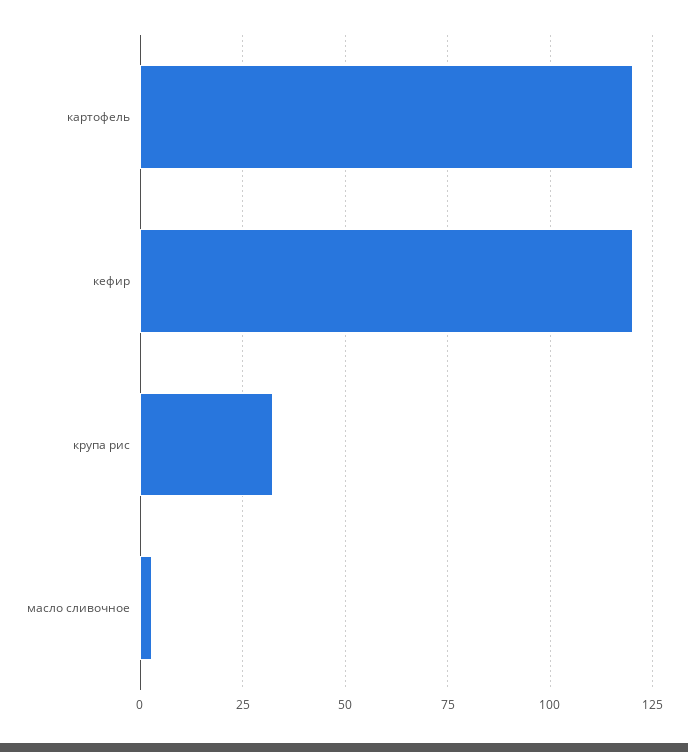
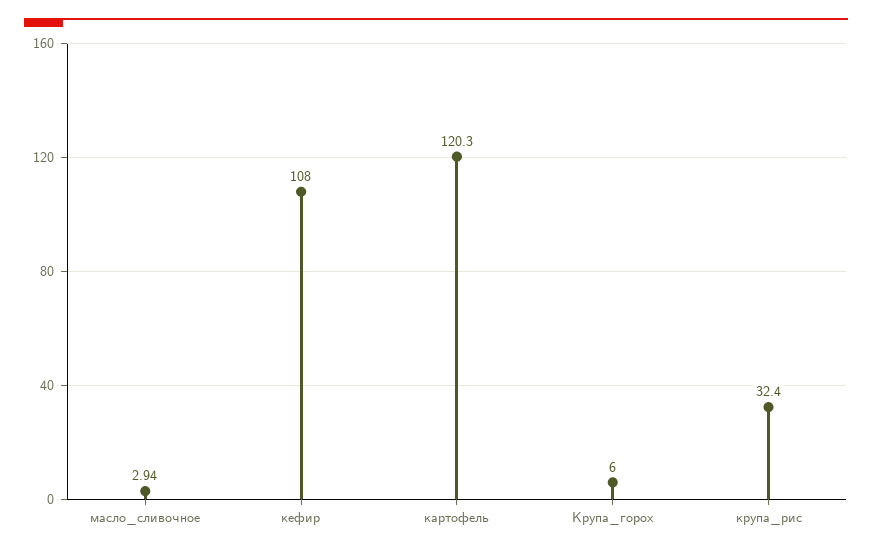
кефир: 120 -> 108
Крупа_горох: none -> 6

